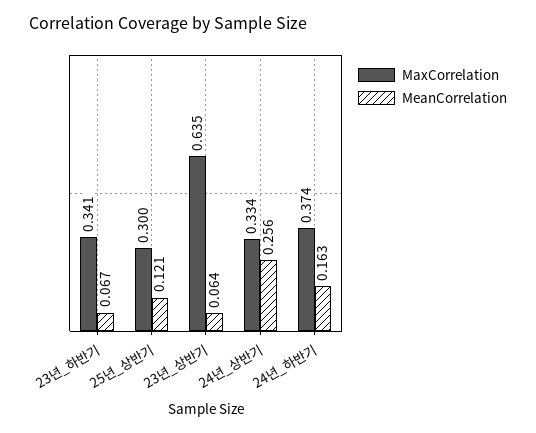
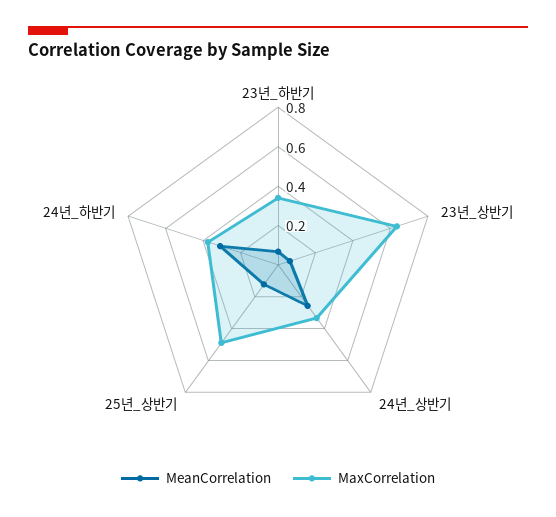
MaxCorrelation, 25년_상반기: 0.3 -> 0.5
MeanCorrelation, 24년_하반기: 0.163 -> 0.3

